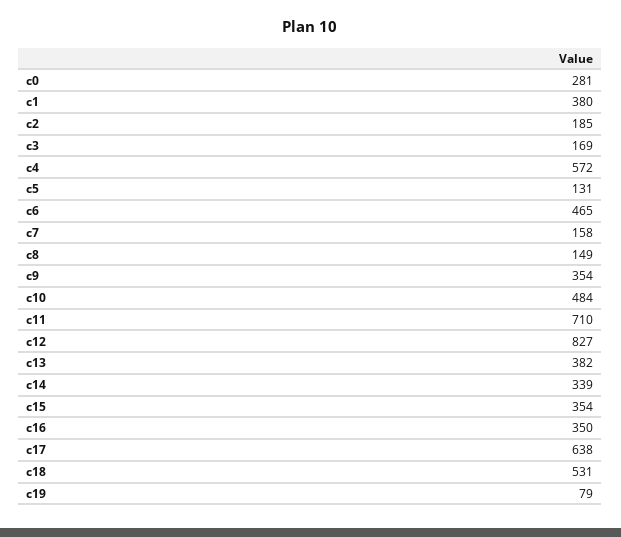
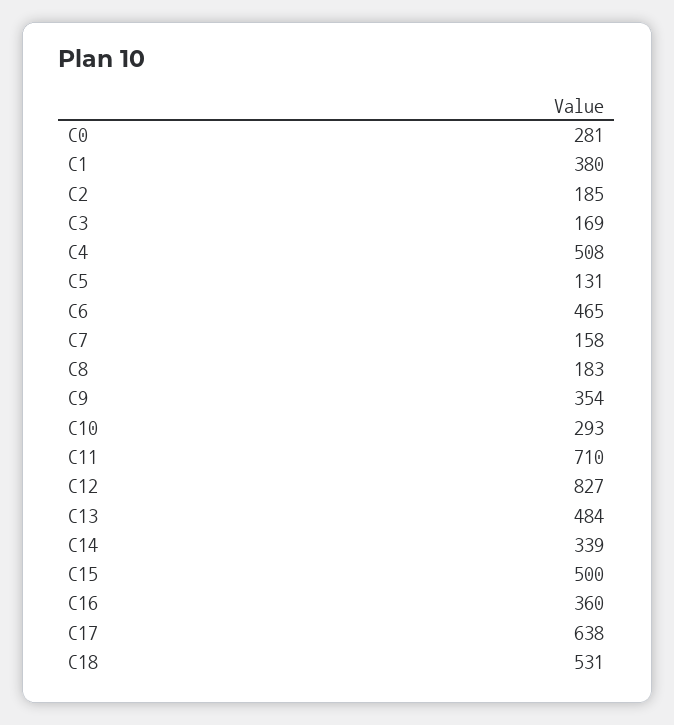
c4: 572 -> 508
c8: 149 -> 183
c10: 484 -> 293
c13: 382 -> 484
c15: 354 -> 500
c16: 350 -> 360
c19: 79 -> none

